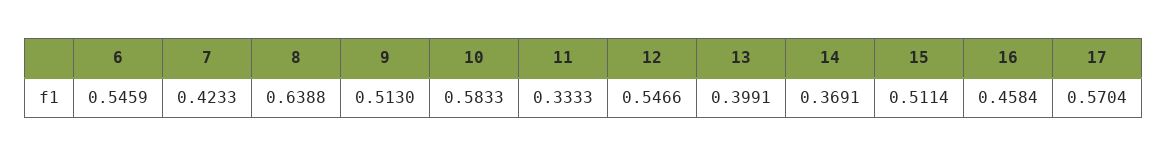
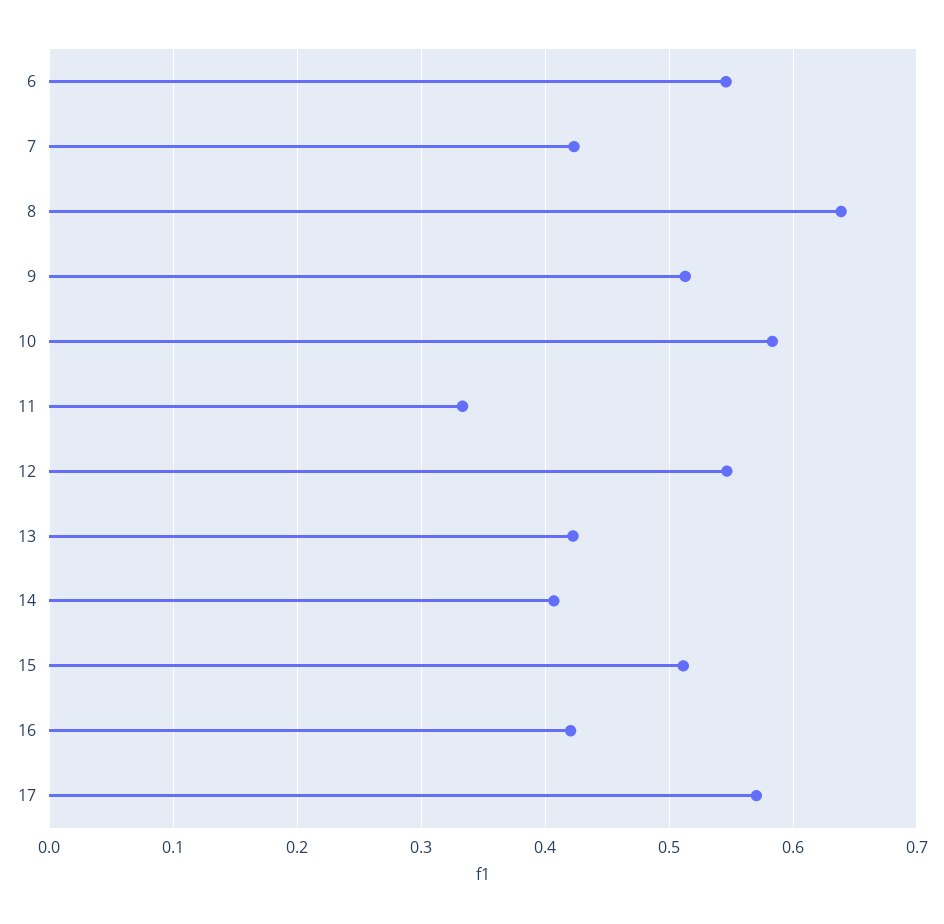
13: 0.3991 -> 0.42
14: 0.3691 -> 0.41
16: 0.4584 -> 0.42

